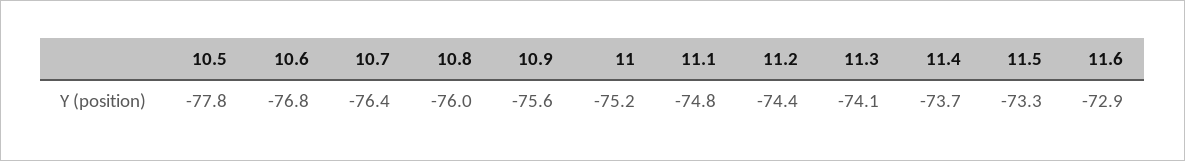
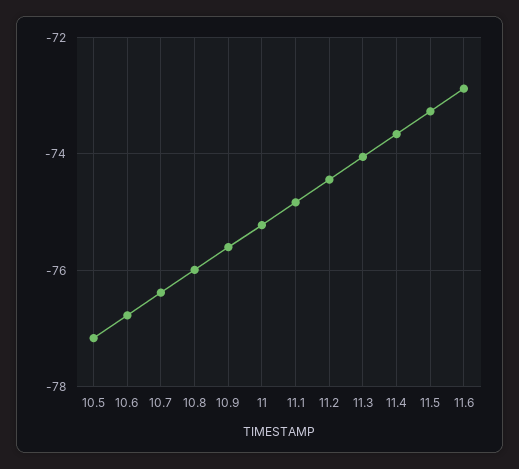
10.5: -77.8 -> -77.2

